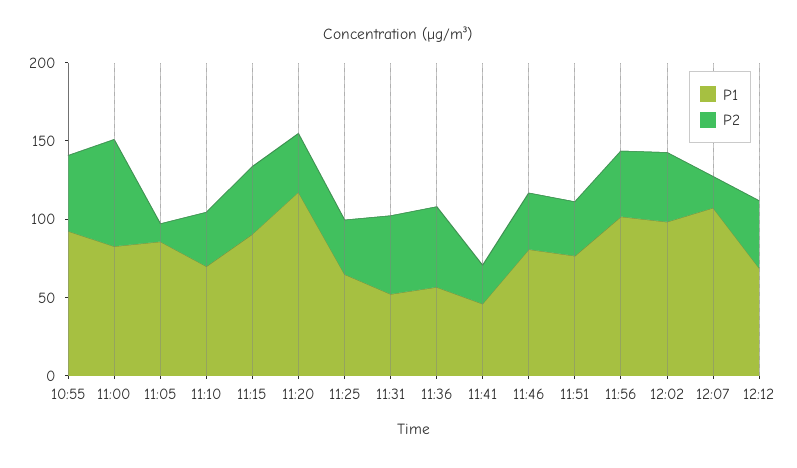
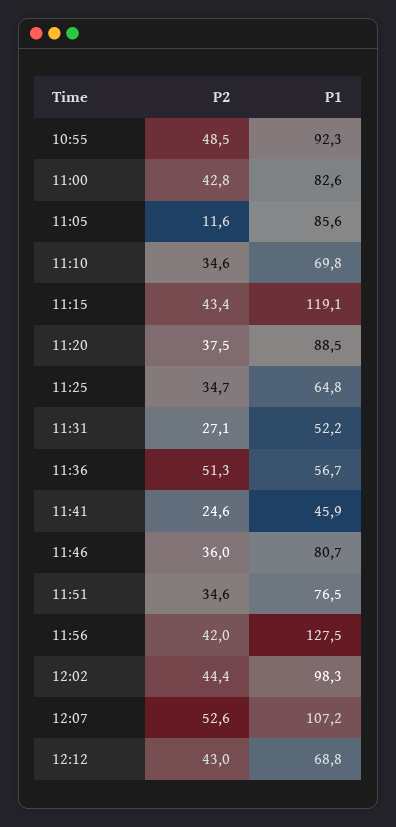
P2, 11:00: 70 -> 42.8
P1, 11:15: 90 -> 119.1
P1, 11:20: 120 -> 88.5
P2, 11:31: 50 -> 27.1
P1, 11:56: 100 -> 127.5
P2, 12:07: 20 -> 52.6

